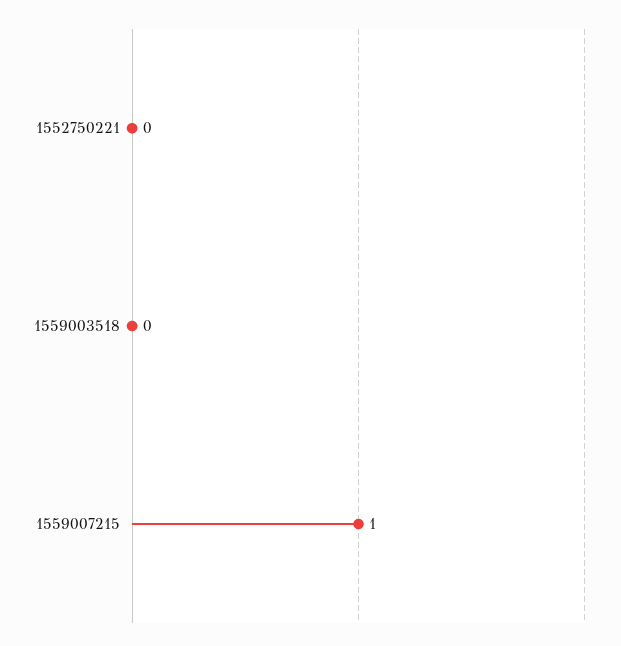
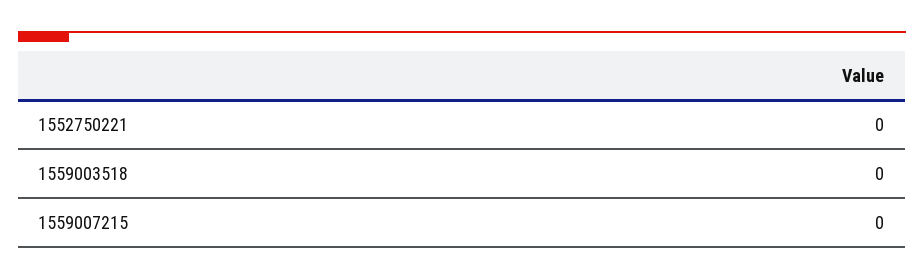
1559007215: 1 -> 0

